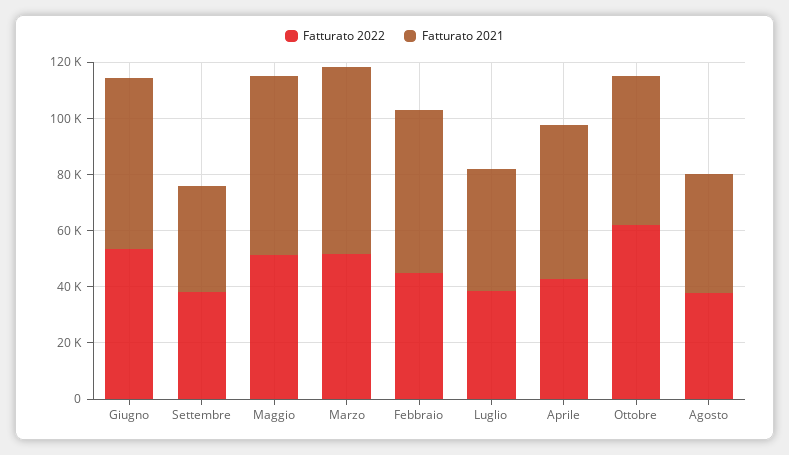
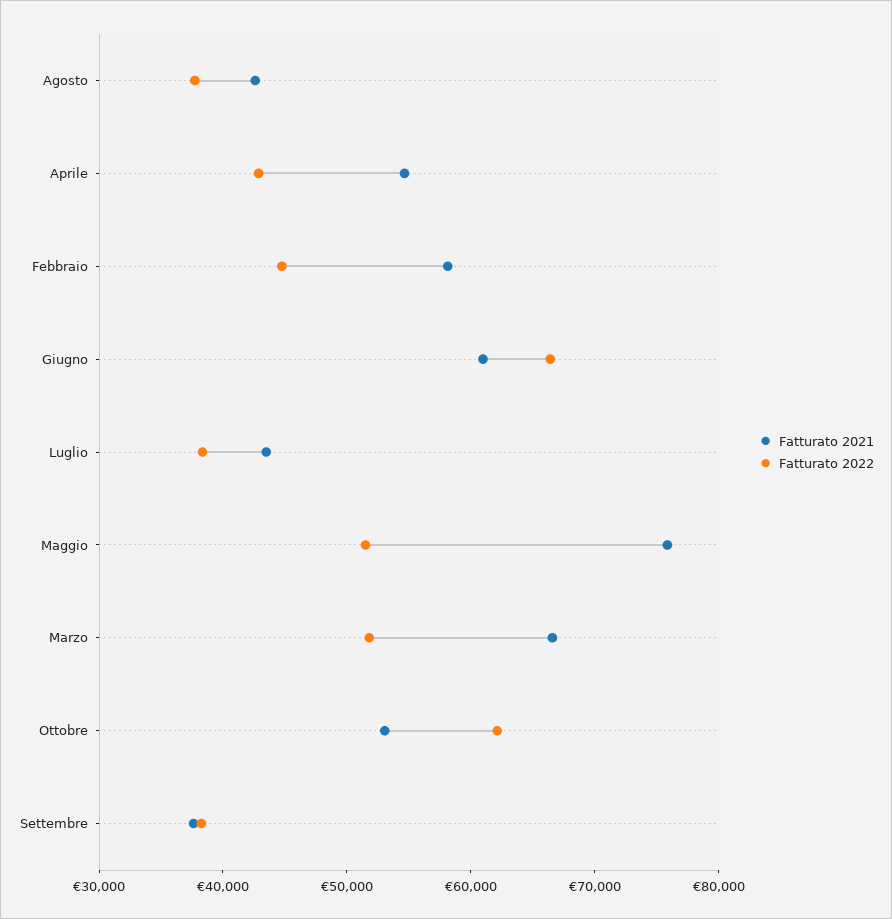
Fatturato 2022, Giugno: 55000 -> 66000
Fatturato 2021, Maggio: 65000 -> 76000

